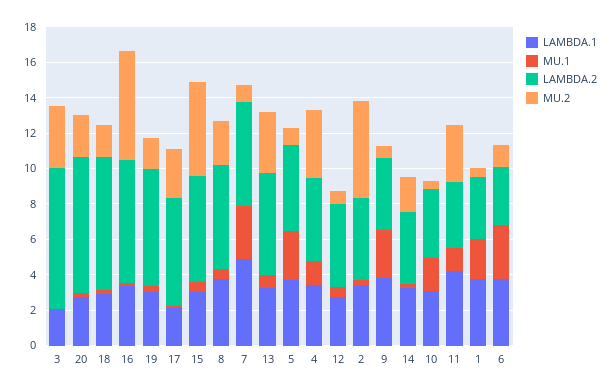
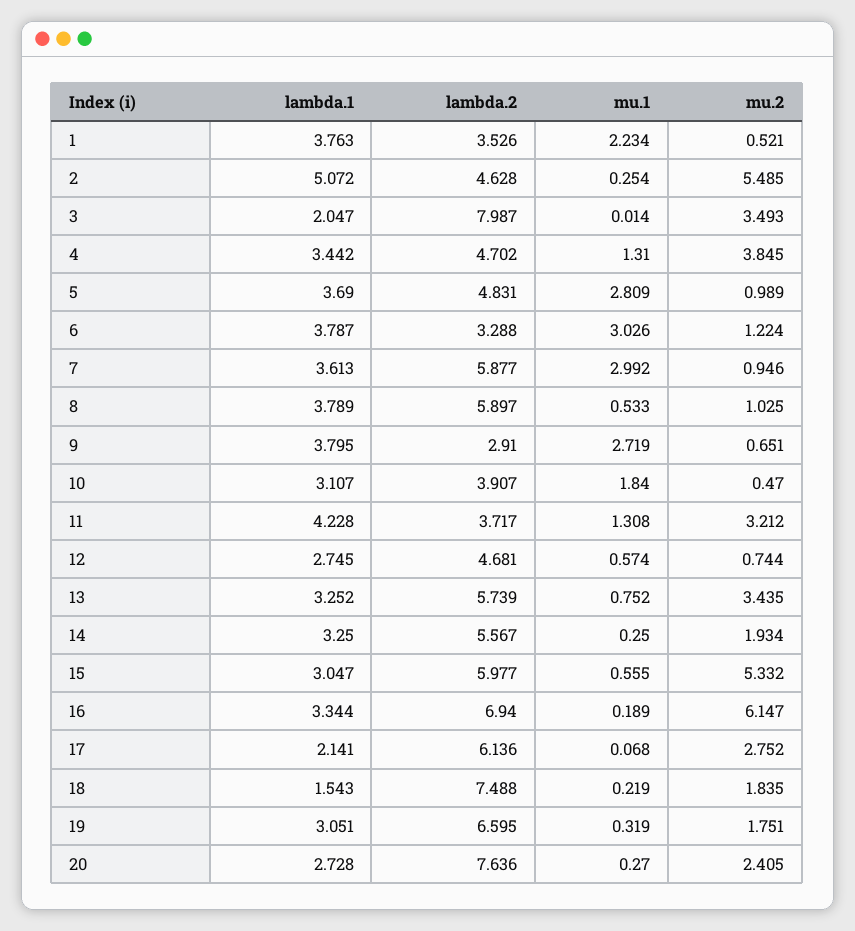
LAMBDA.1, 18: 3 -> 1.543
MU.2, 8: 2.5 -> 1.025
LAMBDA.1, 7: 5 -> 3.613
LAMBDA.1, 2: 3.5 -> 5.072
LAMBDA.2, 9: 4 -> 2.91
LAMBDA.2, 14: 4 -> 5.567

